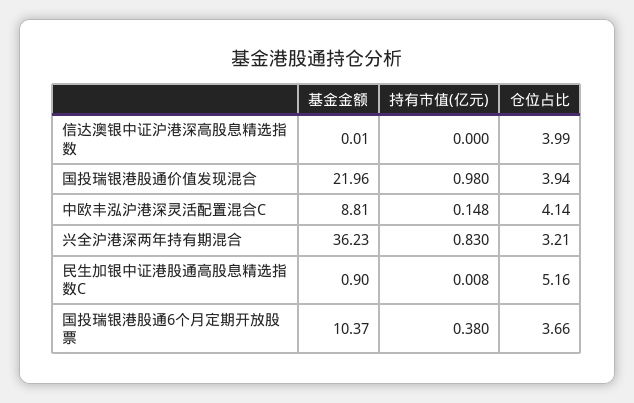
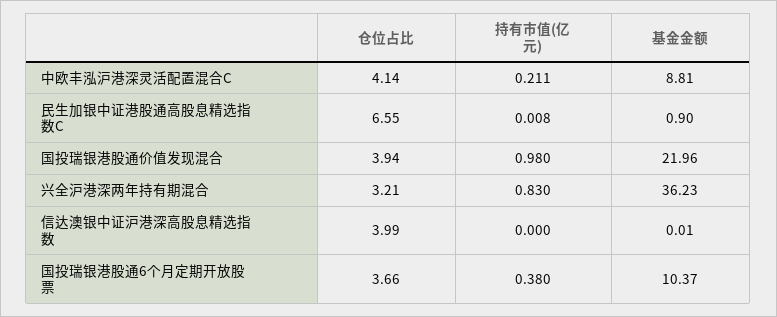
持有市值(亿元), 中欧丰泓沪港深灵活配置混合C: 0.148 -> 0.211
仓位占比, 民生加银中证港股通高股息精选指数C: 5.16 -> 6.55

